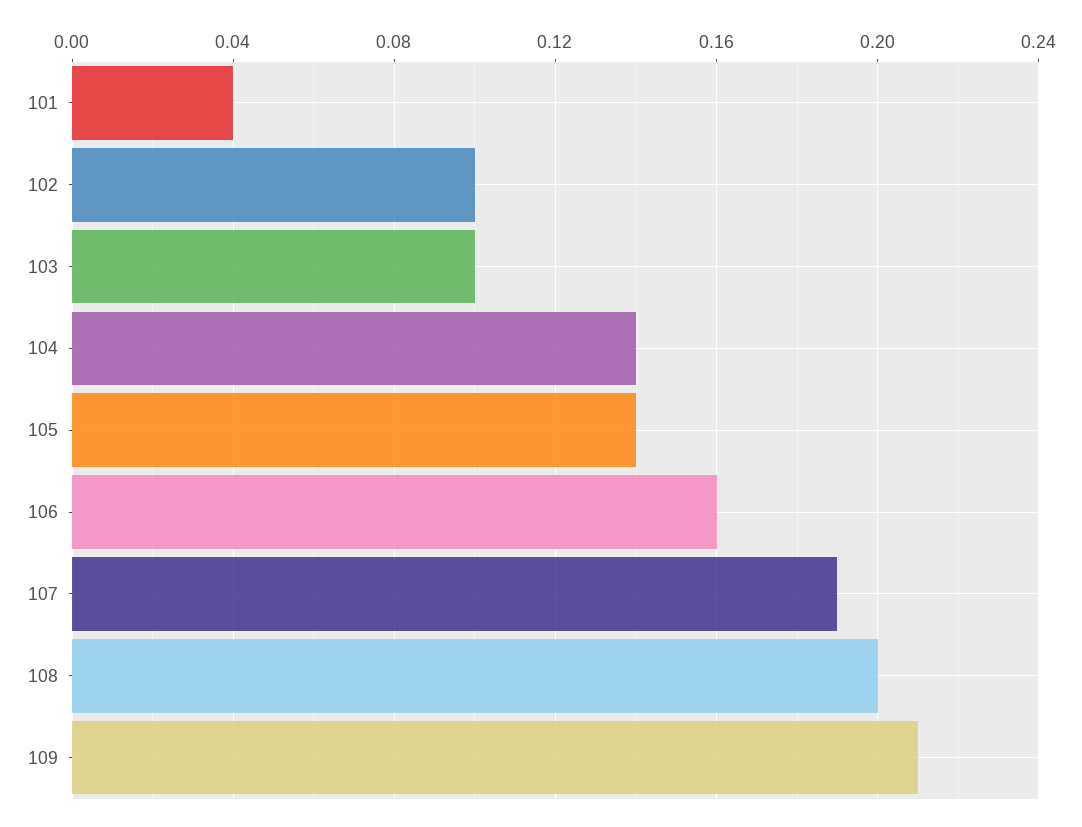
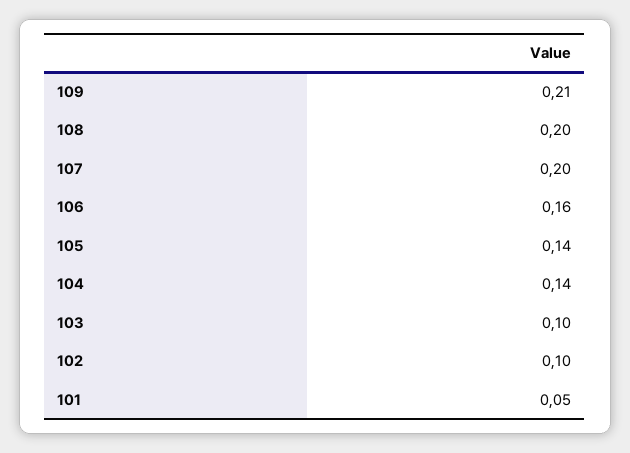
101: 0.04 -> 0.05
107: 0.19 -> 0.2

